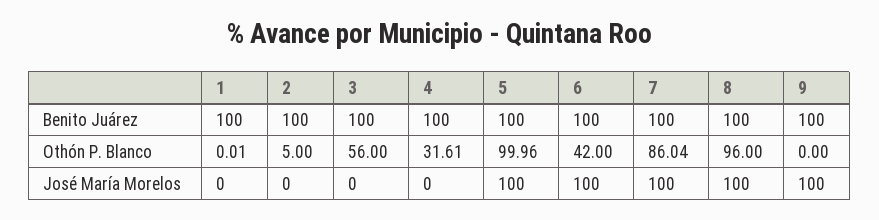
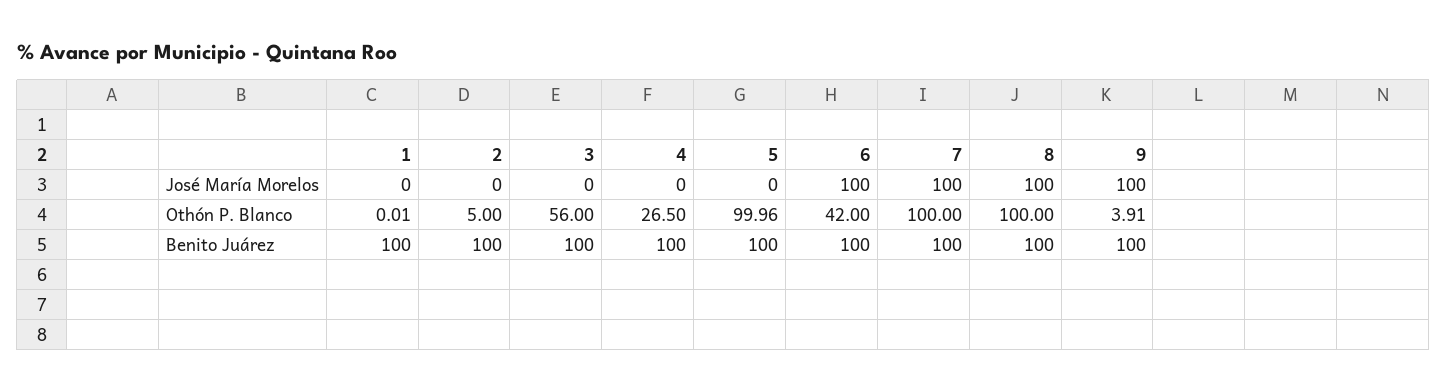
4, Othón P. Blanco: 31.61 -> 26.5
7, Othón P. Blanco: 86.04 -> 100
8, Othón P. Blanco: 96 -> 100
9, Othón P. Blanco: 0 -> 3.91
5, José María Morelos: 100 -> 0

